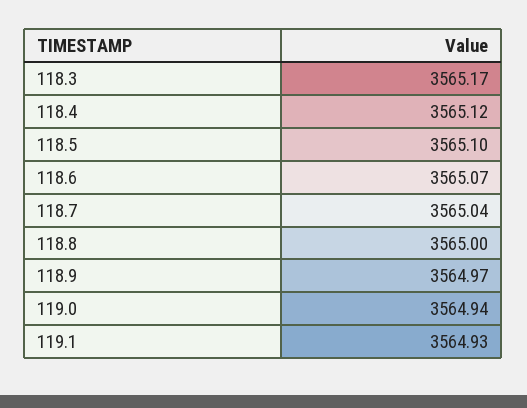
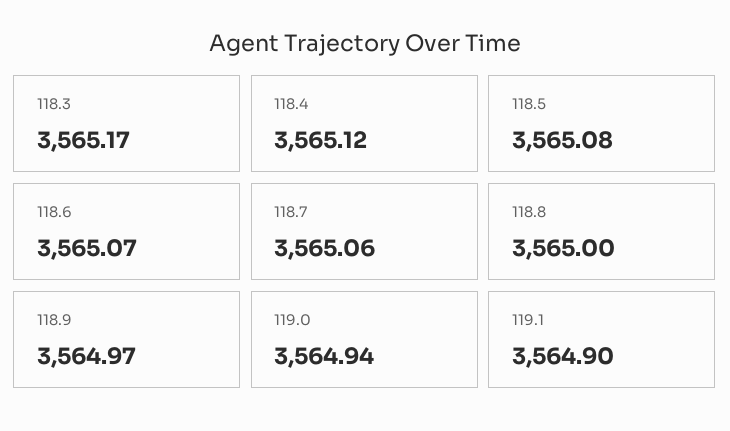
118.5: 3565.1 -> 3565.08
118.7: 3565.04 -> 3565.06
119.1: 3564.93 -> 3564.9

